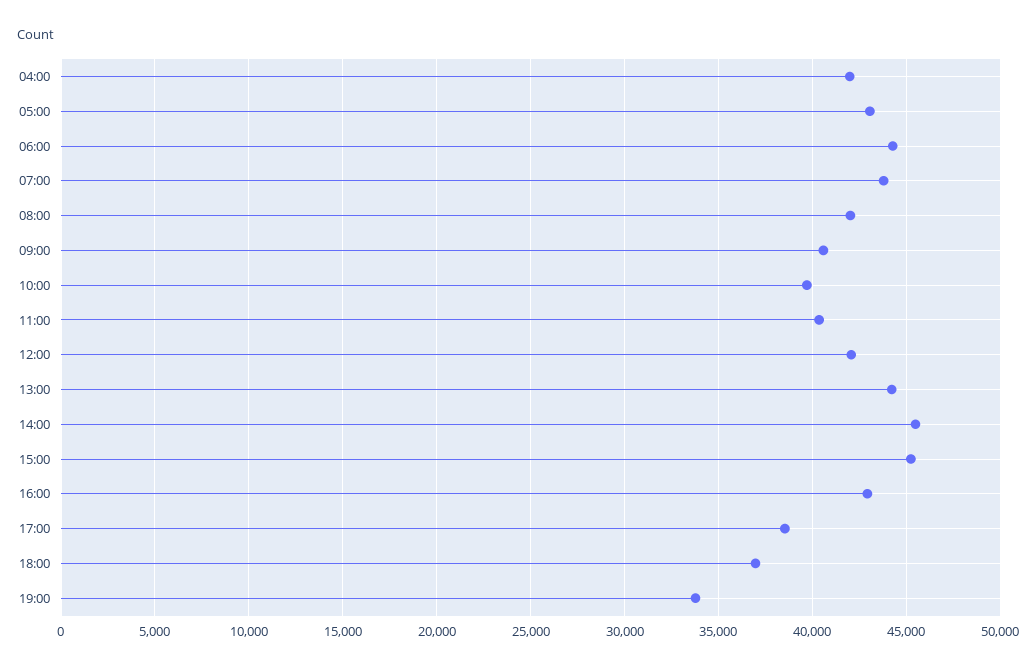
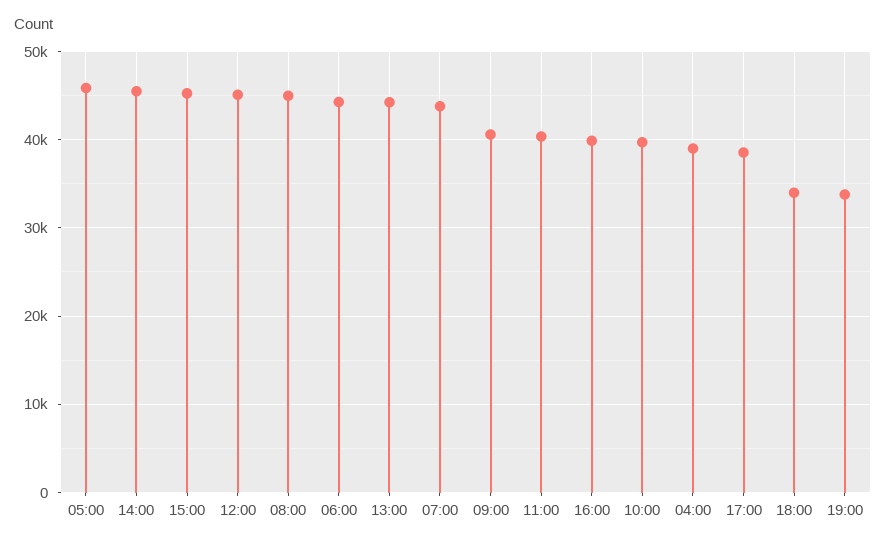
04:00: 42000 -> 39000
05:00: 43000 -> 46000
08:00: 42000 -> 45000
12:00: 42000 -> 45000
16:00: 43000 -> 40000
18:00: 37000 -> 34000

